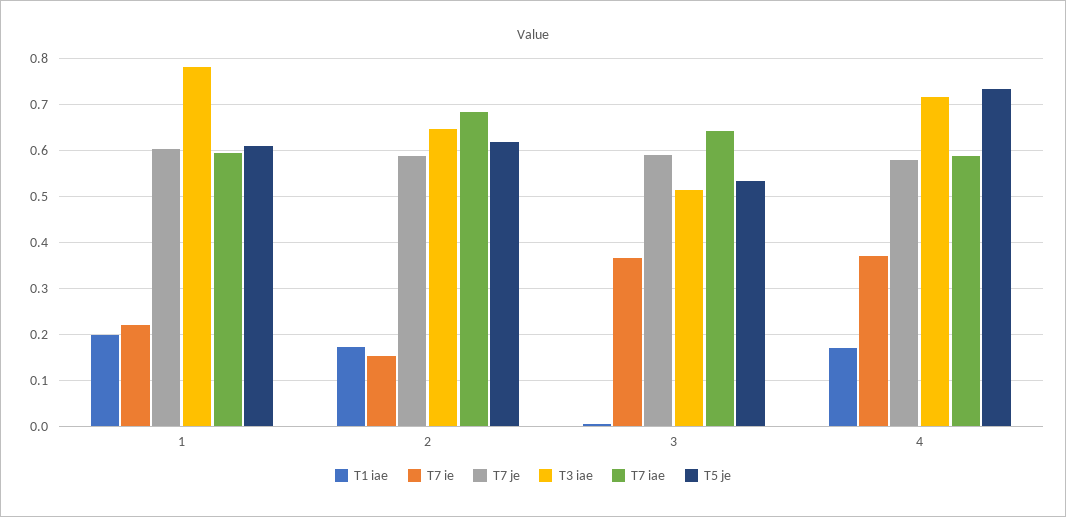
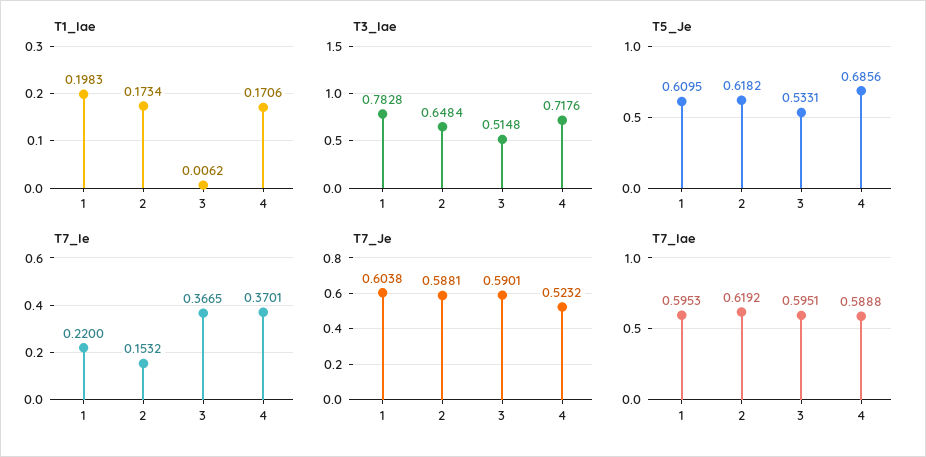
T7 iae, 2: 0.68 -> 0.6192
T7 iae, 3: 0.64 -> 0.5951
T7 je, 4: 0.58 -> 0.5232
T5 je, 4: 0.74 -> 0.6856

